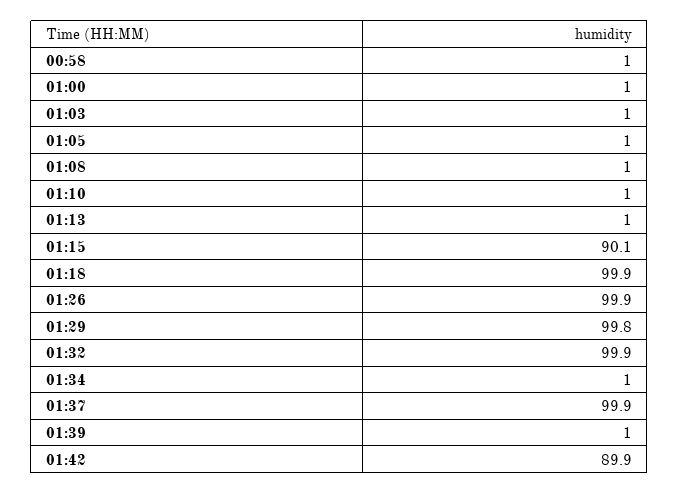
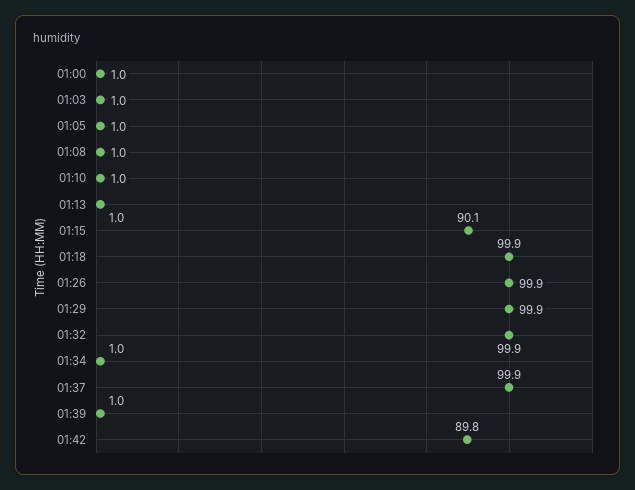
00:58: 1 -> none
01:29: 99.8 -> 99.9
01:42: 89.9 -> 89.8

